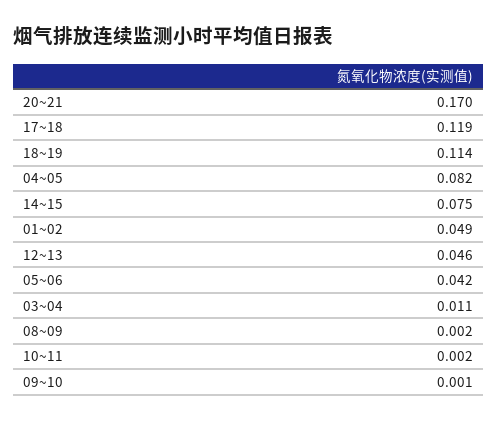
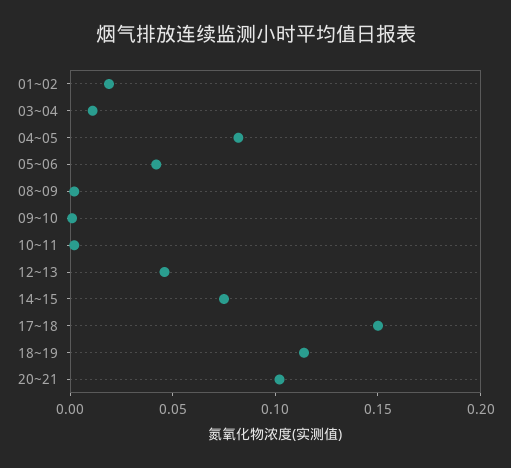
20~21: 0.17 -> 0.1
17~18: 0.119 -> 0.15
01~02: 0.049 -> 0.02

